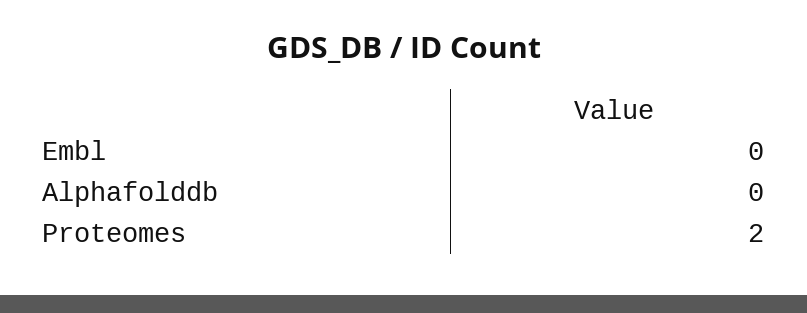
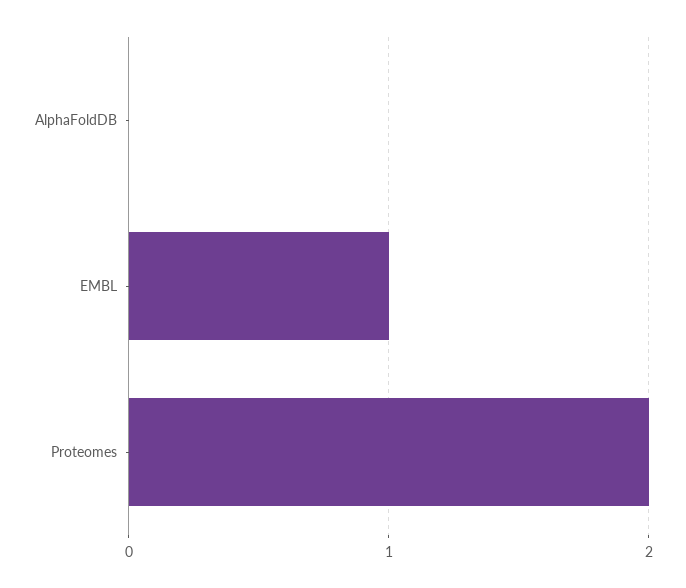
Embl: 0 -> 1

